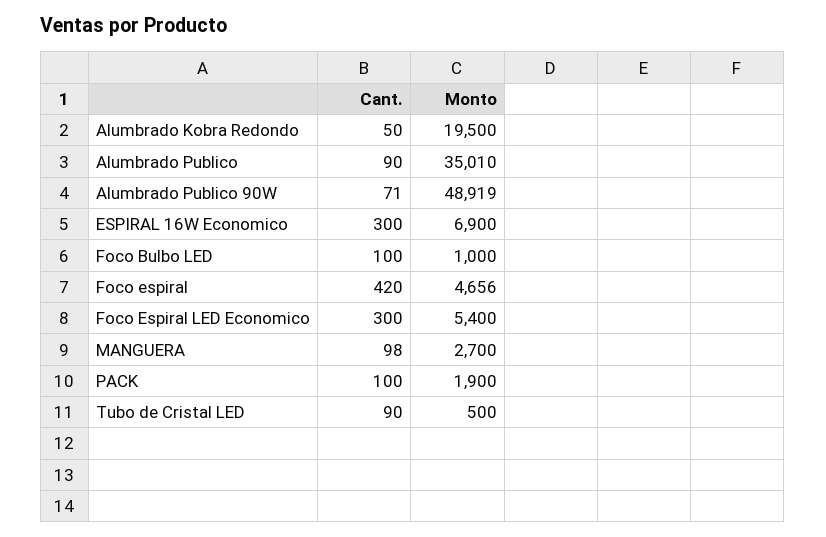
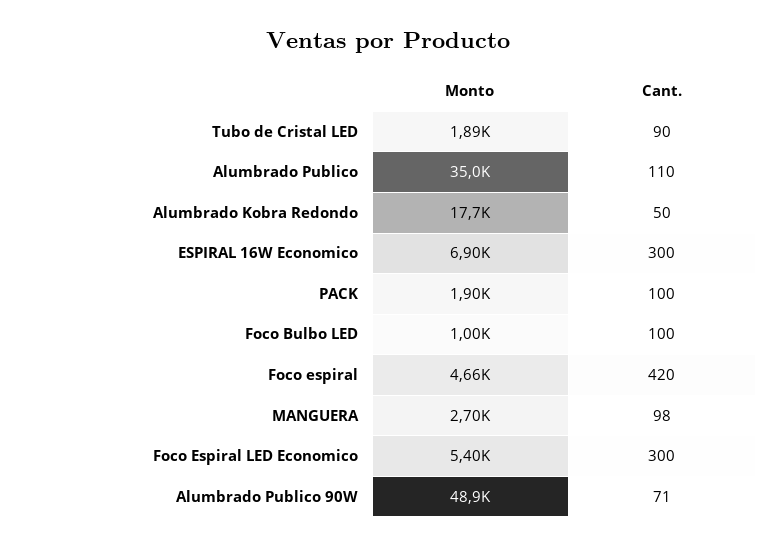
Monto, Alumbrado Kobra Redondo: 19500 -> 17700
Cant., Alumbrado Publico: 90 -> 110
Monto, Tubo de Cristal LED: 500 -> 1890

